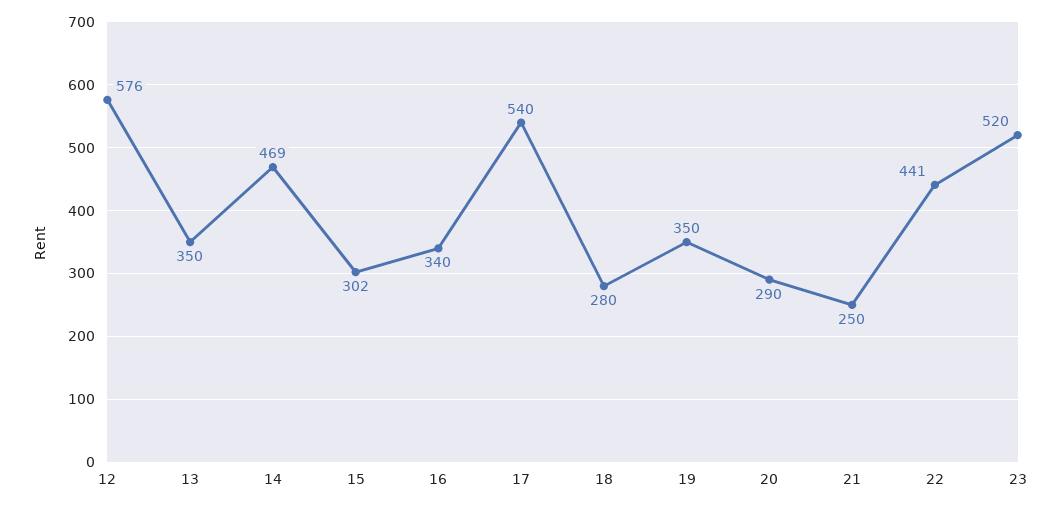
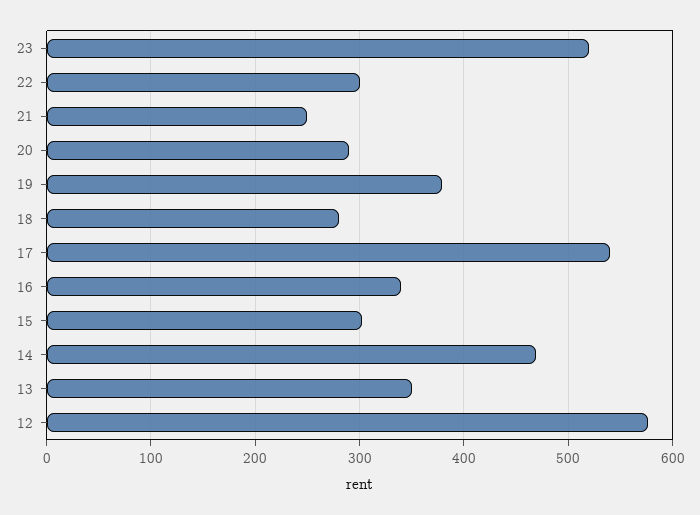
19: 350 -> 380
22: 441 -> 300

